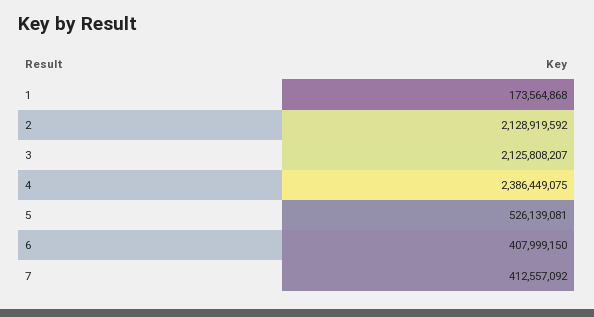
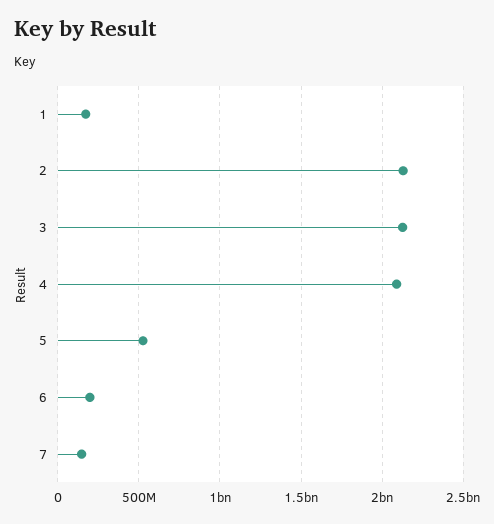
4: 2386449075 -> 2100000000
6: 407999150 -> 200000000
7: 412557092 -> 150000000

